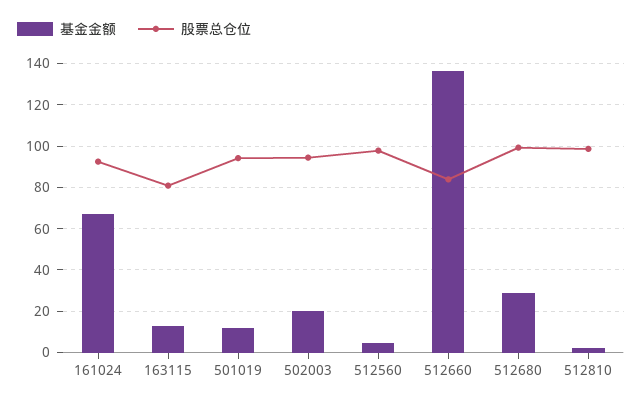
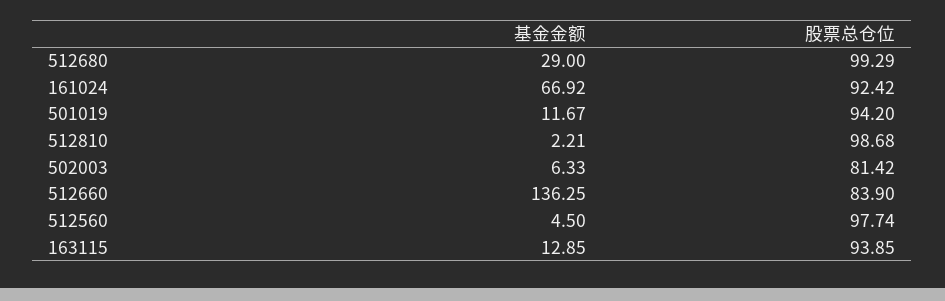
股票总仓位, 163115: 80 -> 93.85
基金金额, 502003: 20 -> 6.33
股票总仓位, 502003: 95 -> 81.42

